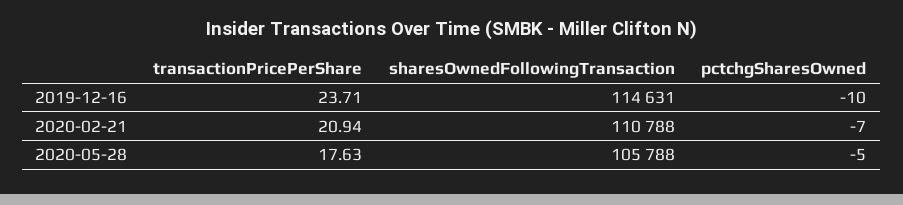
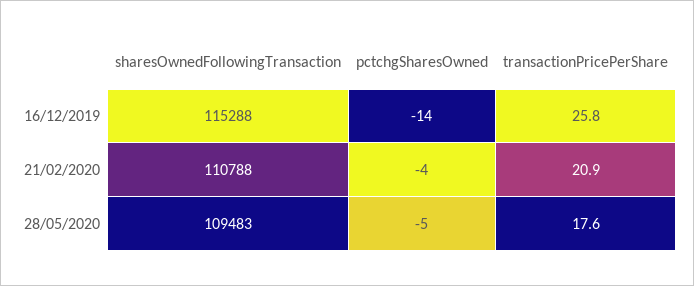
transactionPricePerShare, 2019-12-16: 23.71 -> 25.8
sharesOwnedFollowingTransaction, 2019-12-16: 114631 -> 115288
pctchgSharesOwned, 2019-12-16: -10 -> -14
pctchgSharesOwned, 2020-02-21: -7 -> -4
sharesOwnedFollowingTransaction, 2020-05-28: 105788 -> 109483

